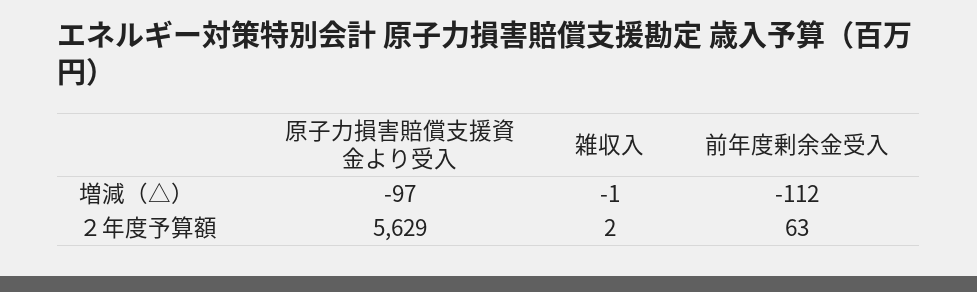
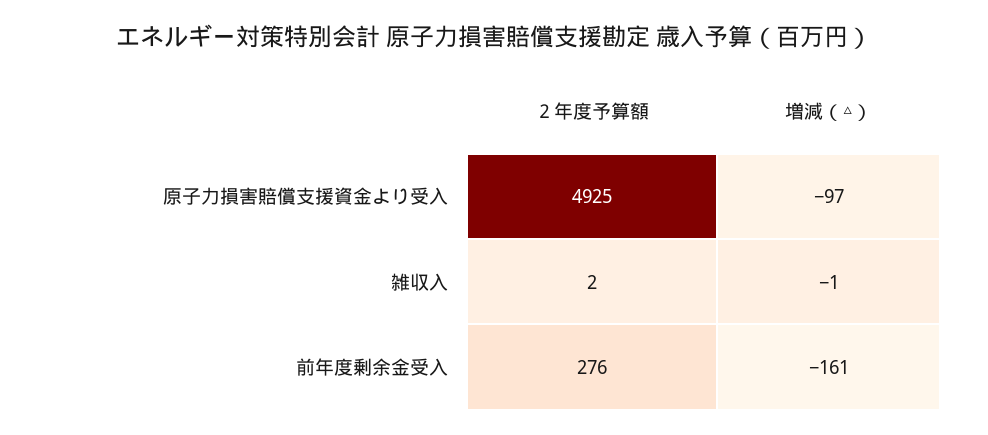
前年度剰余金受入, 増減（△）: -112 -> -161
原子力損害賠償支援資金より受入, ２年度予算額: 5629 -> 4925
前年度剰余金受入, ２年度予算額: 63 -> 276

